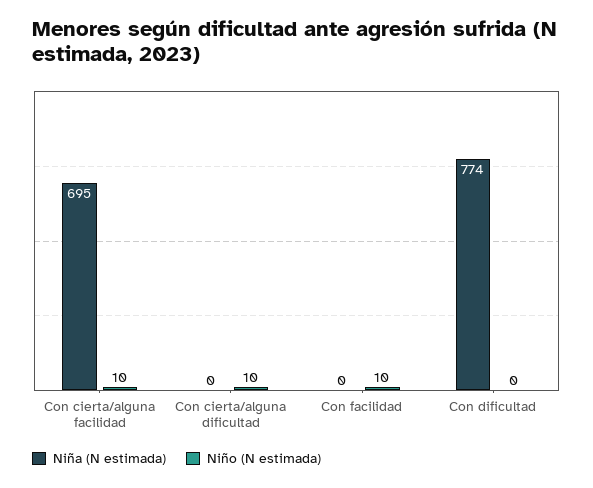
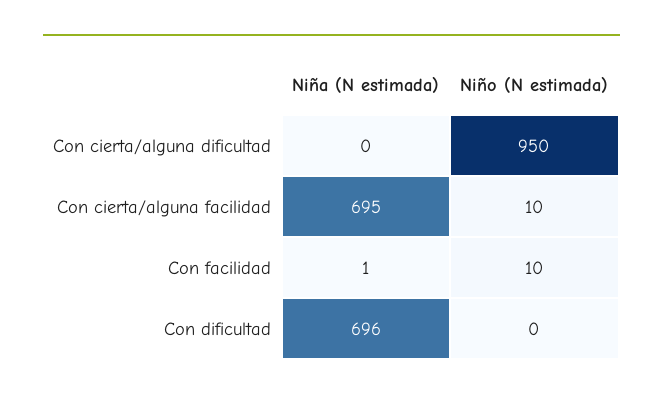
Niño (N estimada), Con cierta/alguna dificultad: 10 -> 950
Niña (N estimada), Con facilidad: 0 -> 1
Niña (N estimada), Con dificultad: 774 -> 696

